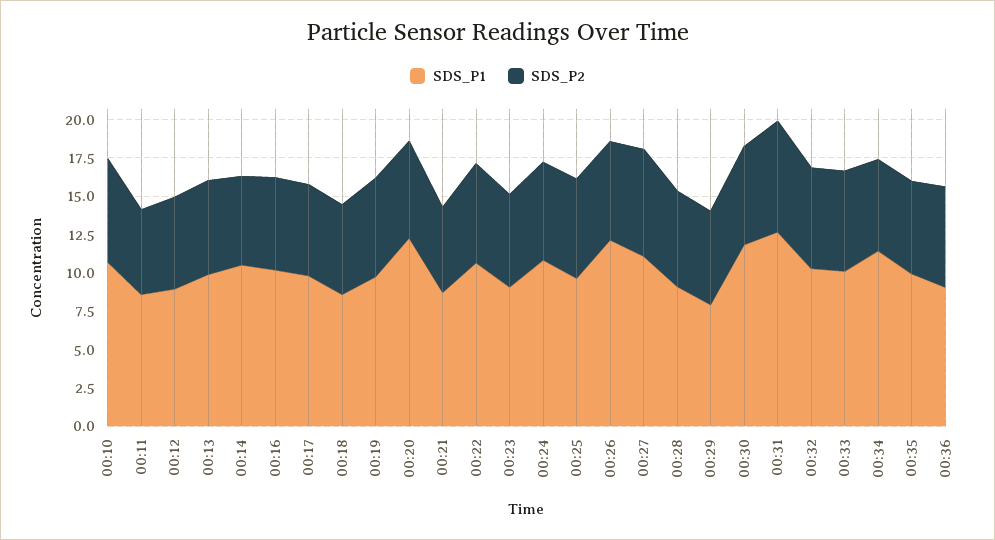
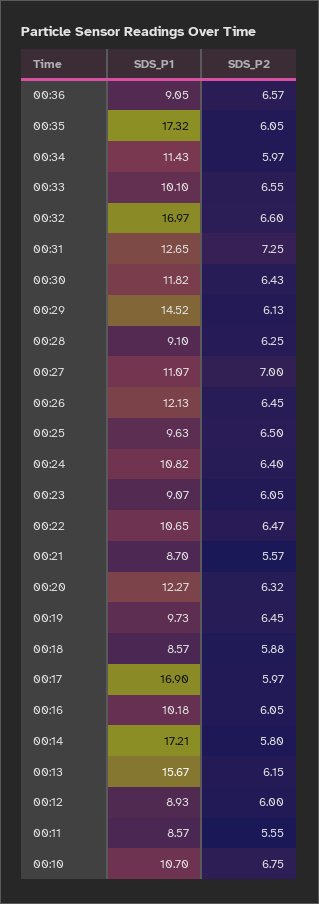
SDS_P1, 00:13: 10 -> 15.67
SDS_P1, 00:14: 10 -> 17.21
SDS_P1, 00:17: 10 -> 16.9
SDS_P1, 00:29: 7.5 -> 14.52
SDS_P1, 00:32: 10 -> 16.97
SDS_P1, 00:35: 10 -> 17.32

